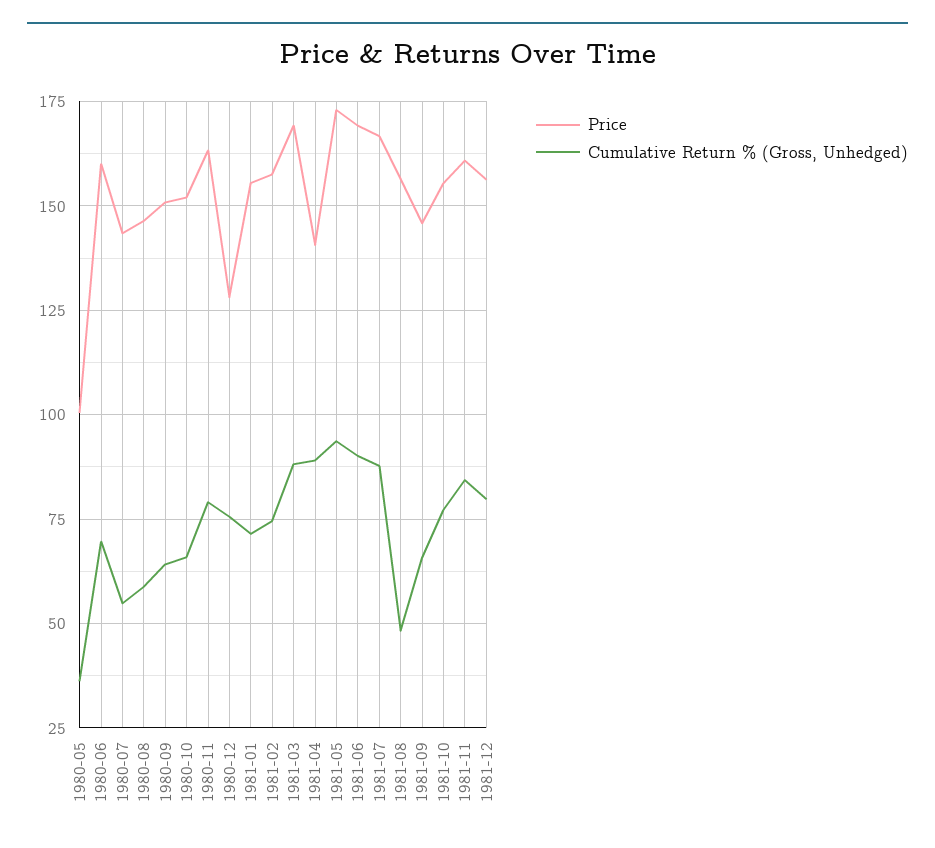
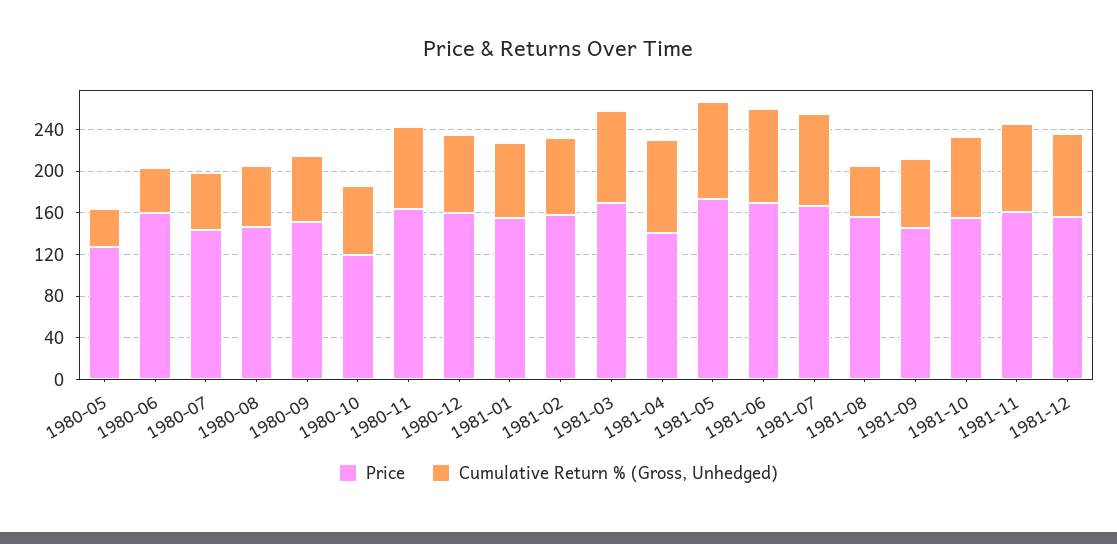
Price, 1980-05: 100 -> 130
Cumulative Return % (Gross, Unhedged), 1980-06: 70 -> 40
Price, 1980-10: 152.5 -> 120
Price, 1980-12: 127.5 -> 160

